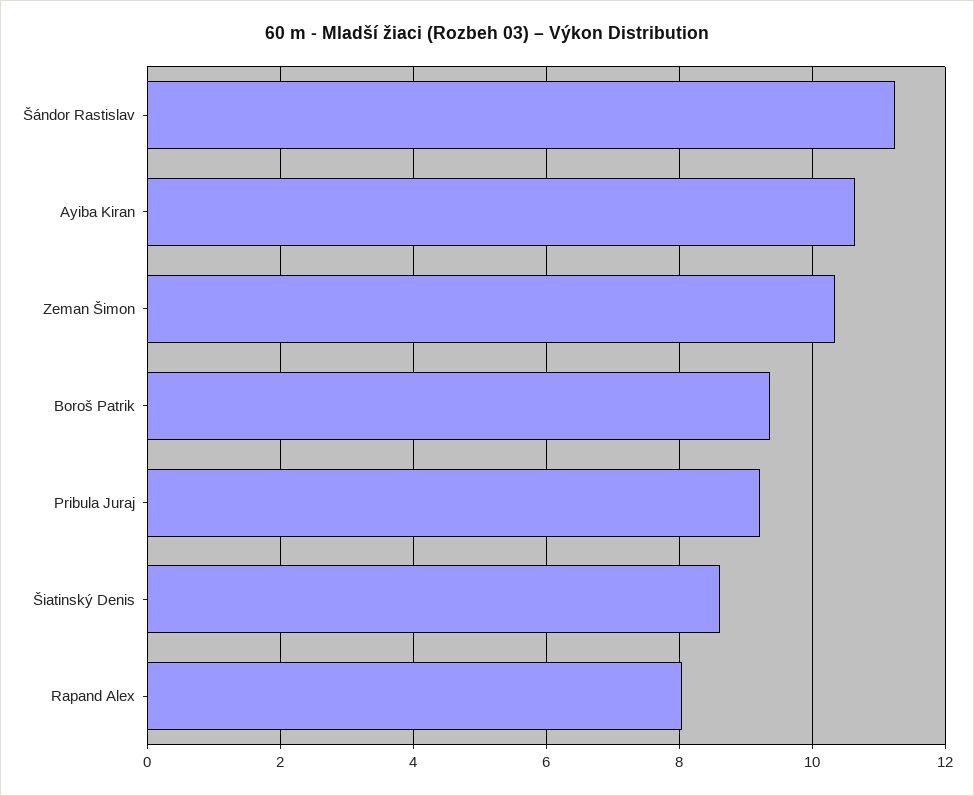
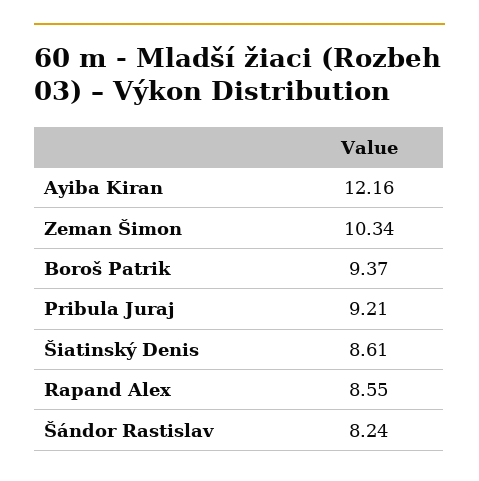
Šándor Rastislav: 11.2 -> 8.24
Ayiba Kiran: 10.6 -> 12.16
Rapand Alex: 8 -> 8.55

